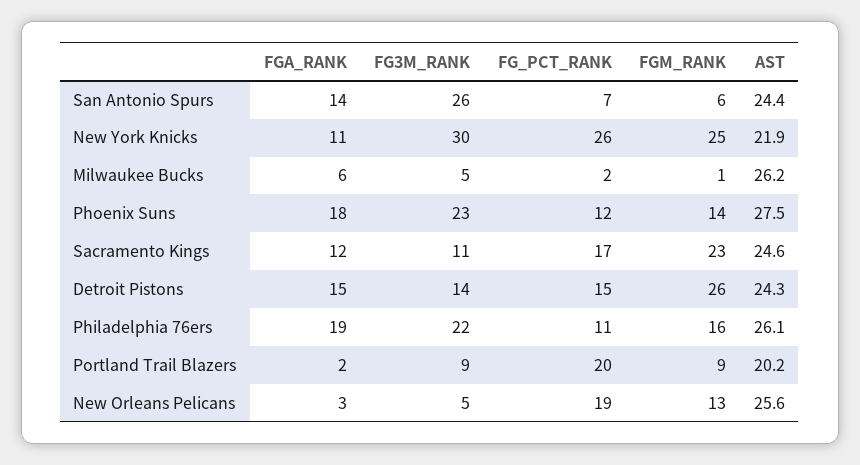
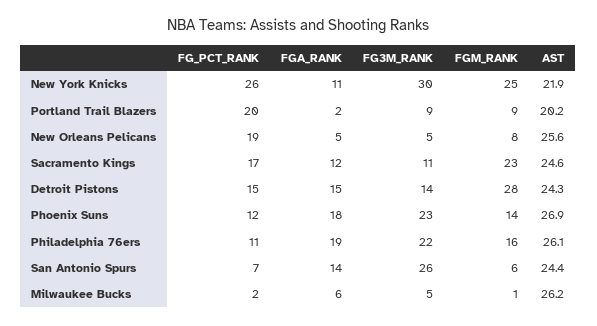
AST, Phoenix Suns: 27.5 -> 26.9
FGM_RANK, Detroit Pistons: 26 -> 28
FGA_RANK, New Orleans Pelicans: 3 -> 5
FGM_RANK, New Orleans Pelicans: 13 -> 8

